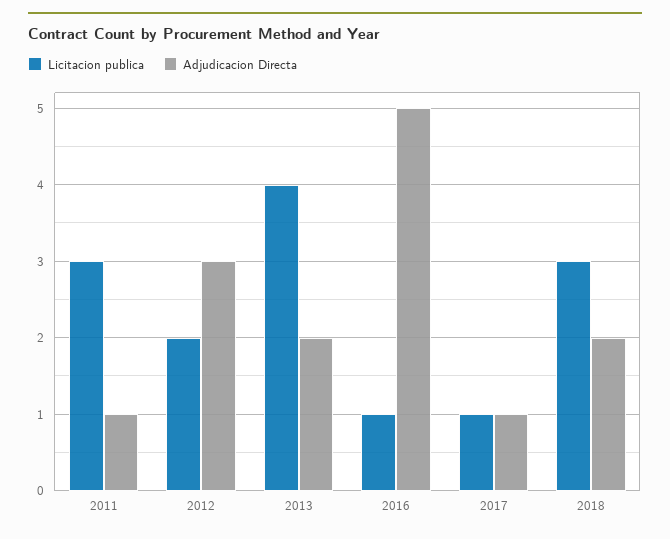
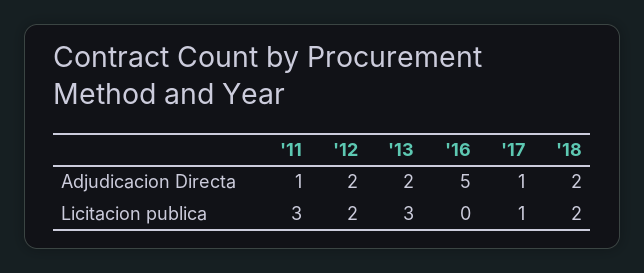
Adjudicacion Directa, 2012: 3 -> 2
Licitacion publica, 2013: 4 -> 3
Licitacion publica, 2016: 1 -> 0
Licitacion publica, 2018: 3 -> 2

